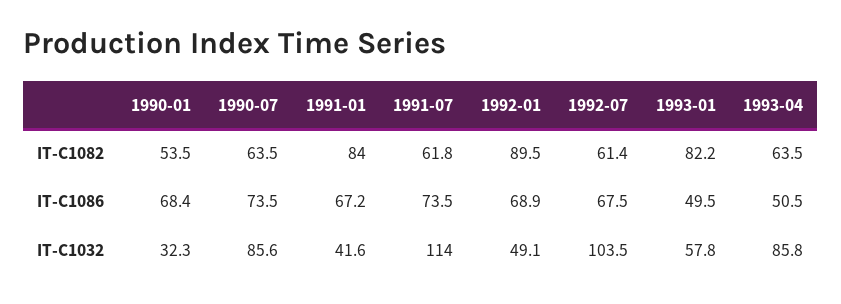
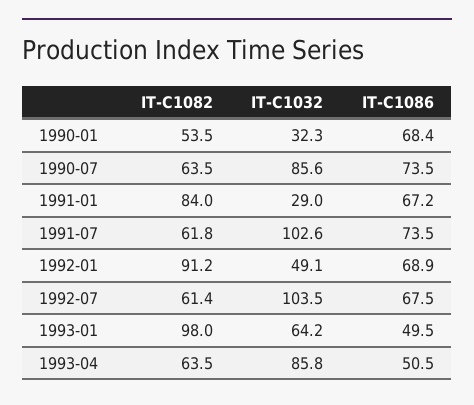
1992-01, IT-C1082: 89.5 -> 91.2
1993-01, IT-C1082: 82.2 -> 98
1991-01, IT-C1032: 41.6 -> 29
1991-07, IT-C1032: 114 -> 102.6
1993-01, IT-C1032: 57.8 -> 64.2

